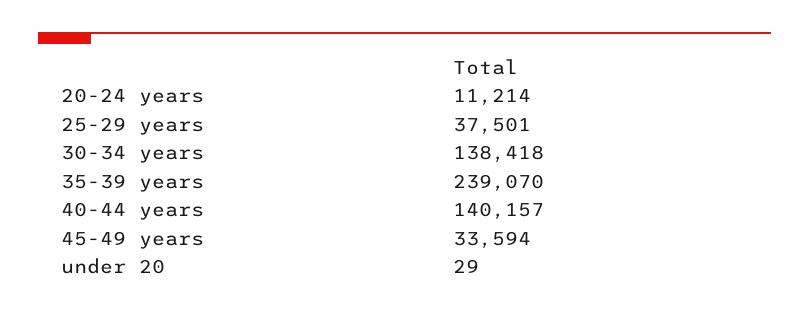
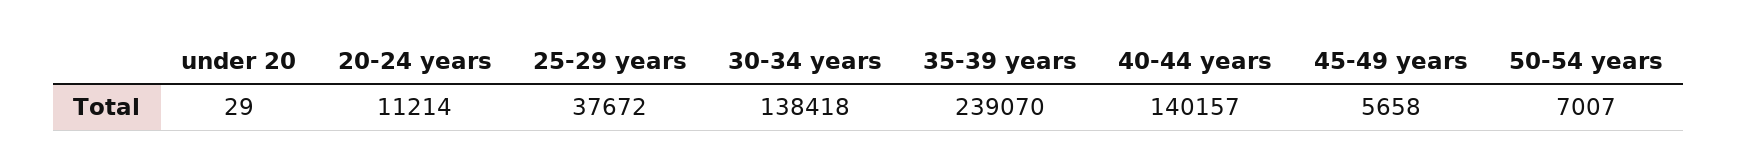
25-29 years: 37501 -> 37672
45-49 years: 33594 -> 5658
50-54 years: none -> 7007

